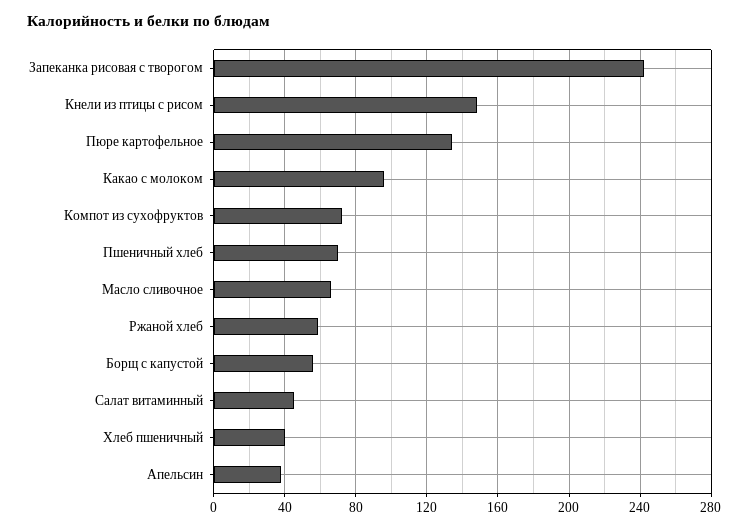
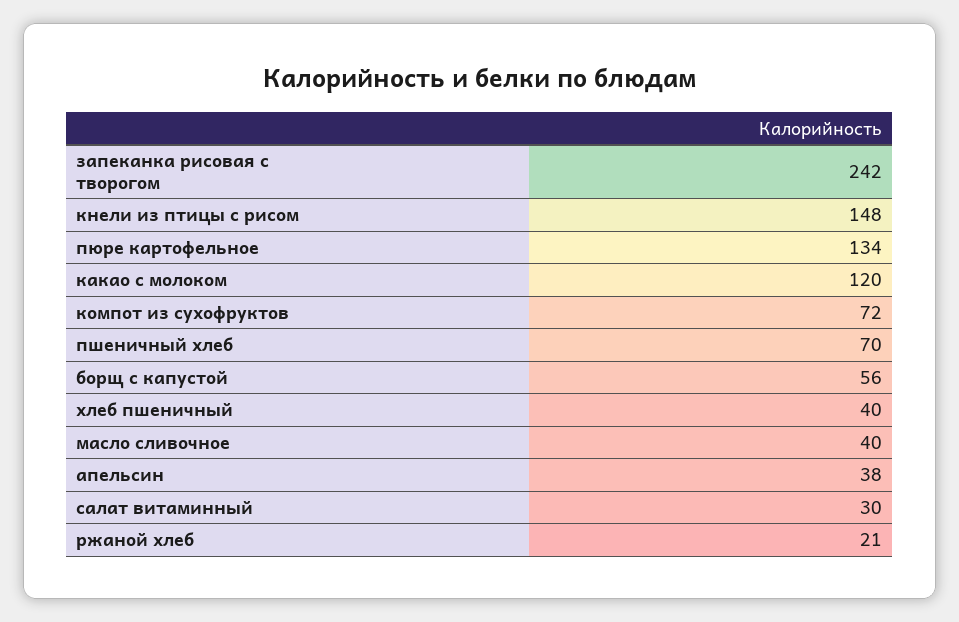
Какао с молоком: 95 -> 120
Масло сливочное: 65 -> 40
Ржаной хлеб: 60 -> 21
Салат витаминный: 45 -> 30

